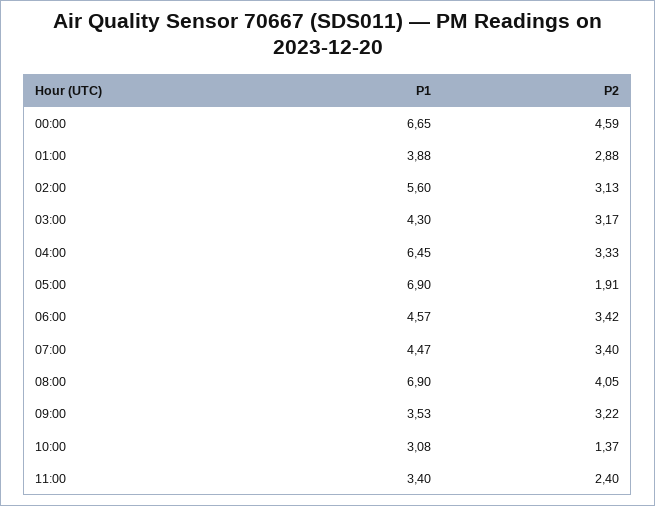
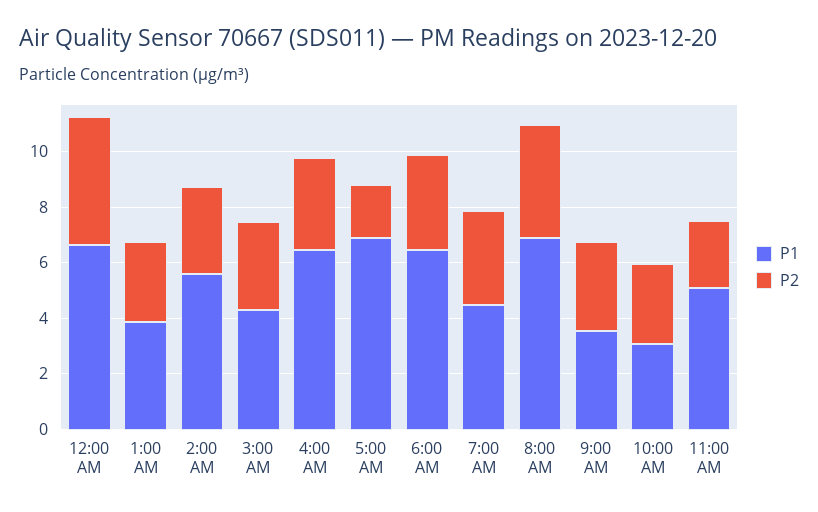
P1, 06:00: 4.57 -> 6.5
P2, 10:00: 1.37 -> 3
P1, 11:00: 3.4 -> 5

